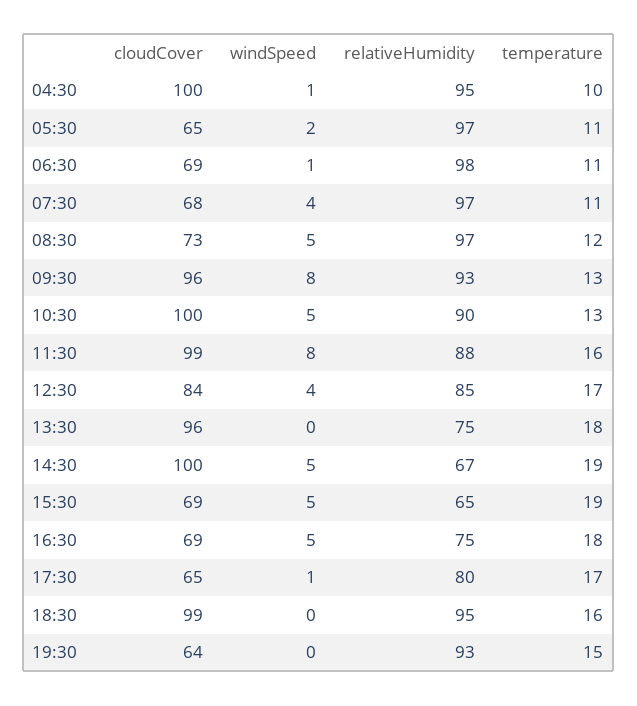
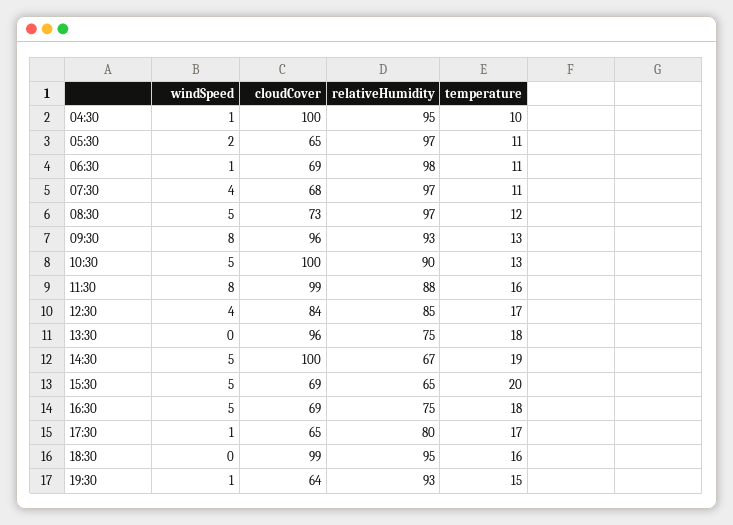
temperature, 15:30: 19 -> 20
windSpeed, 19:30: 0 -> 1

